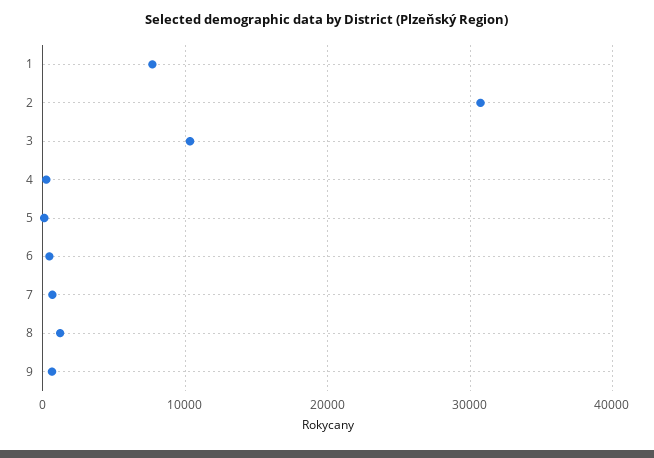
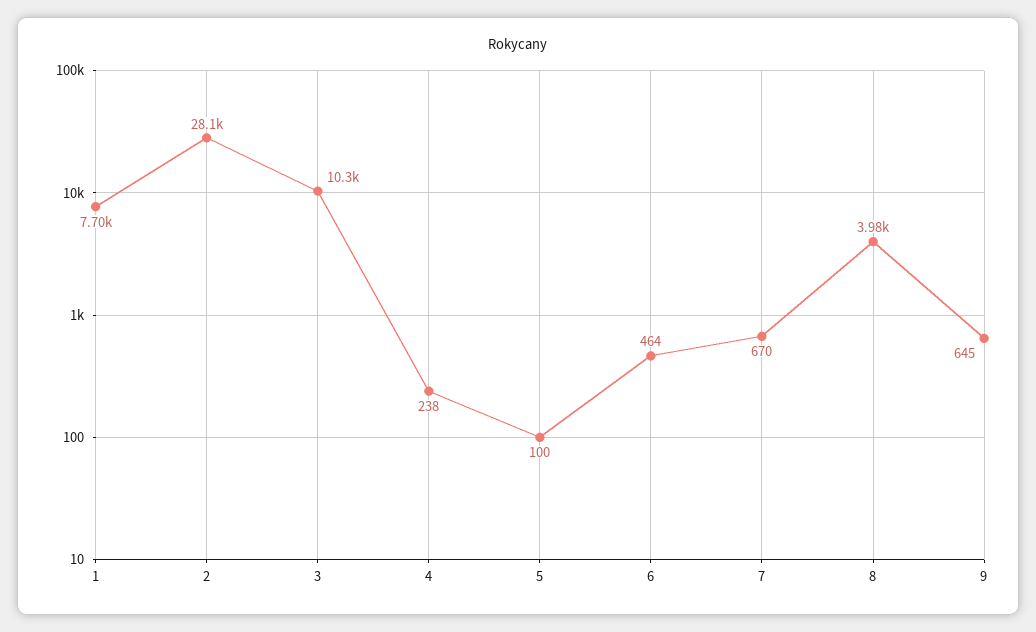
2: 31000 -> 28100
8: 1000 -> 3980

